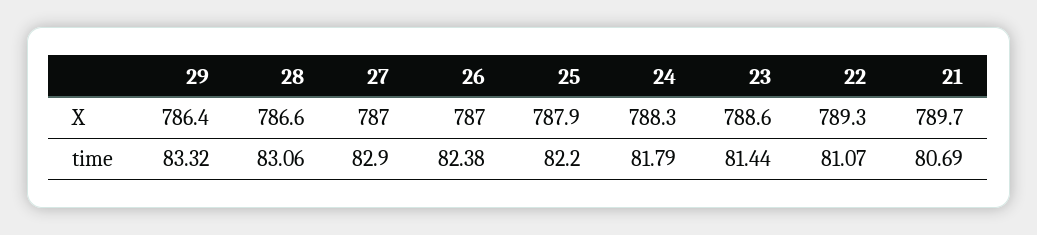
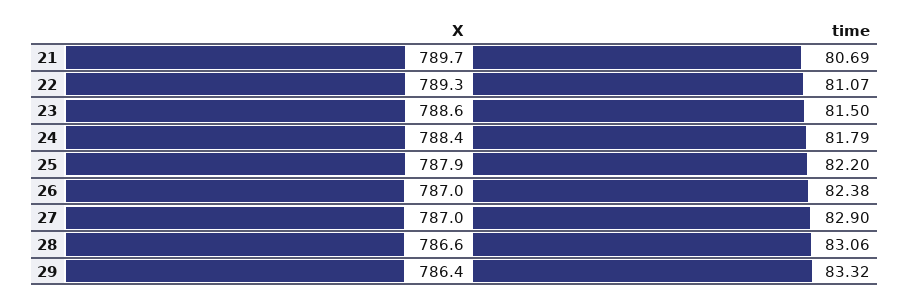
24, X: 788.3 -> 788.4
23, time: 81.44 -> 81.5

